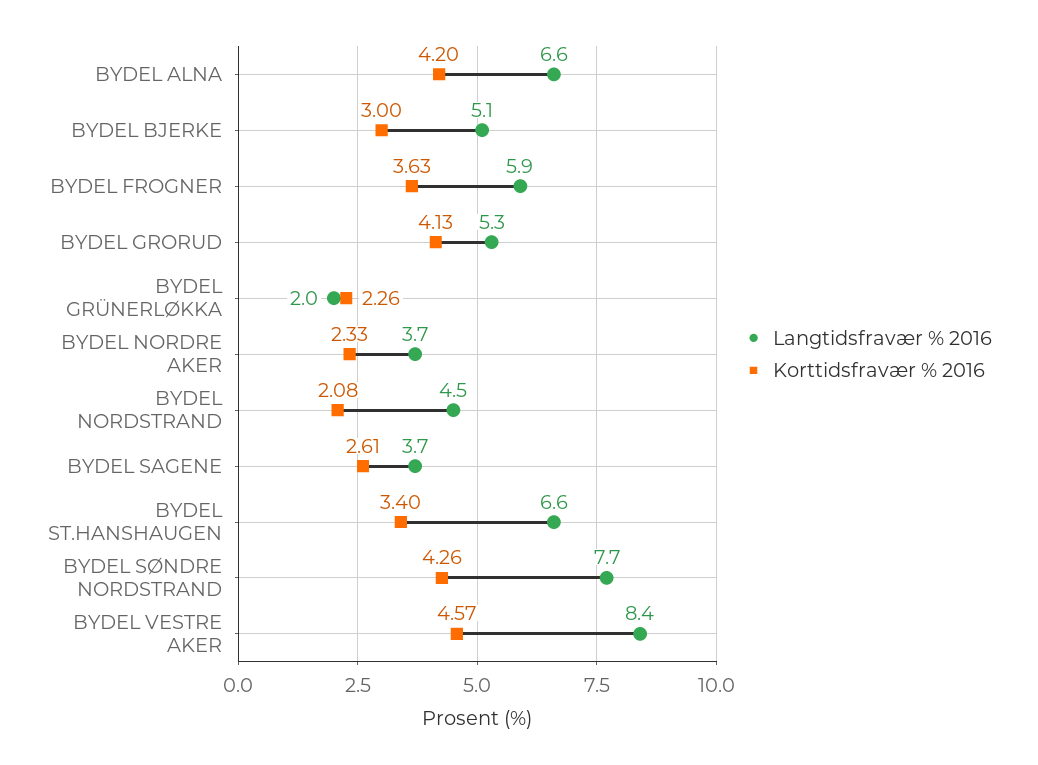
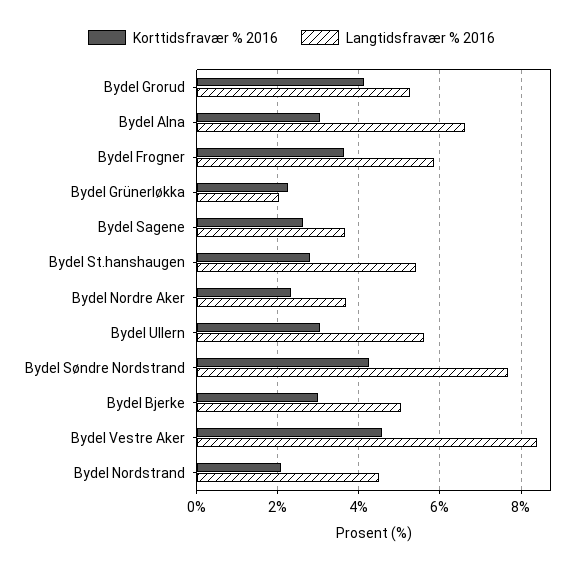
Korttidsfravær % 2016, BYDEL ALNA: 4.2 -> 3
Langtidsfravær % 2016, BYDEL ST.HANSHAUGEN: 6.6 -> 5.4
Korttidsfravær % 2016, BYDEL ST.HANSHAUGEN: 3.4 -> 2.8
Korttidsfravær % 2016, Bydel Ullern: none -> 3
Langtidsfravær % 2016, Bydel Ullern: none -> 5.6

